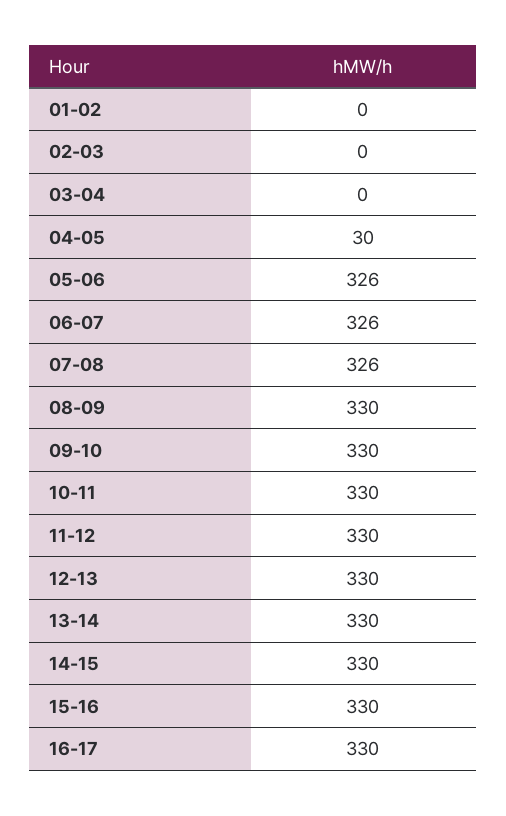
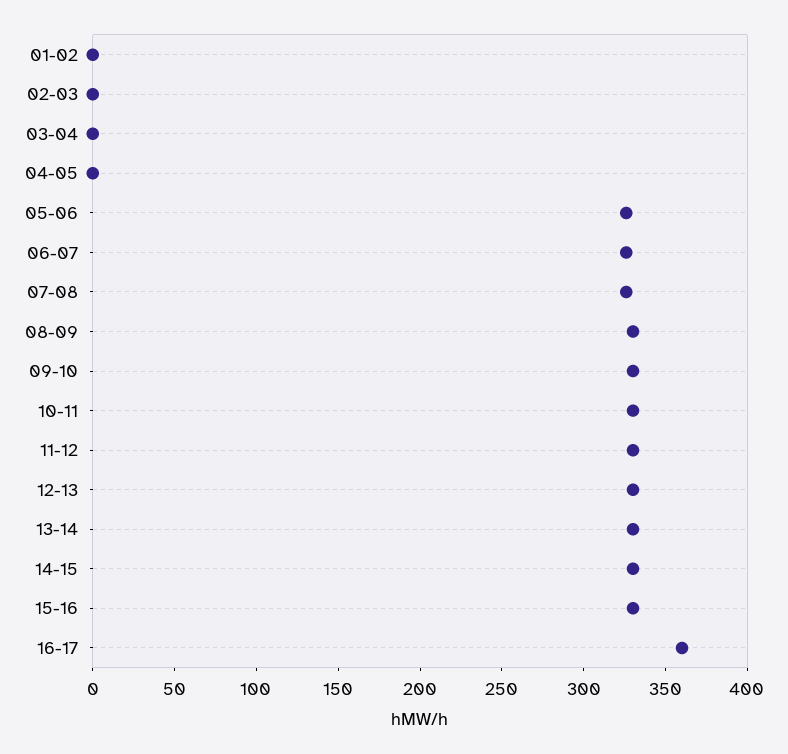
04-05: 30 -> 0
16-17: 330 -> 360

